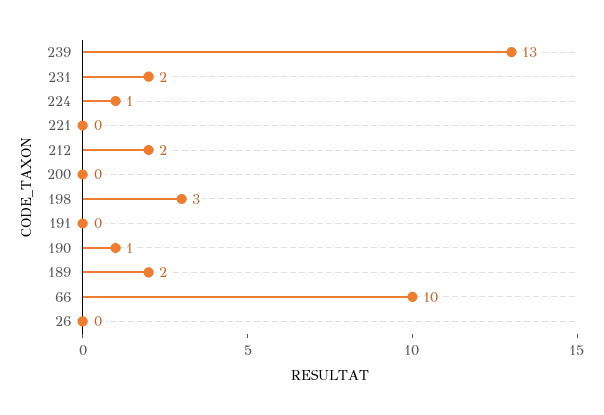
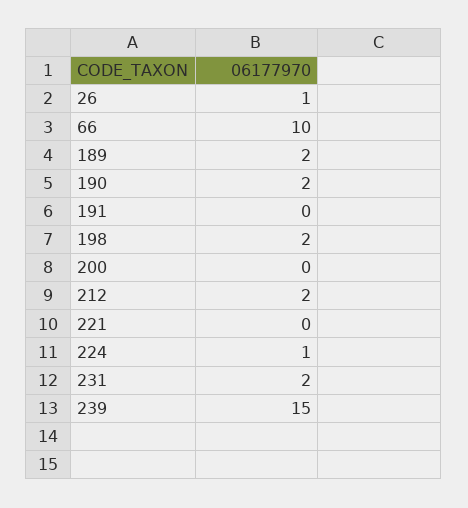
239: 13 -> 15
198: 3 -> 2
190: 1 -> 2
26: 0 -> 1

